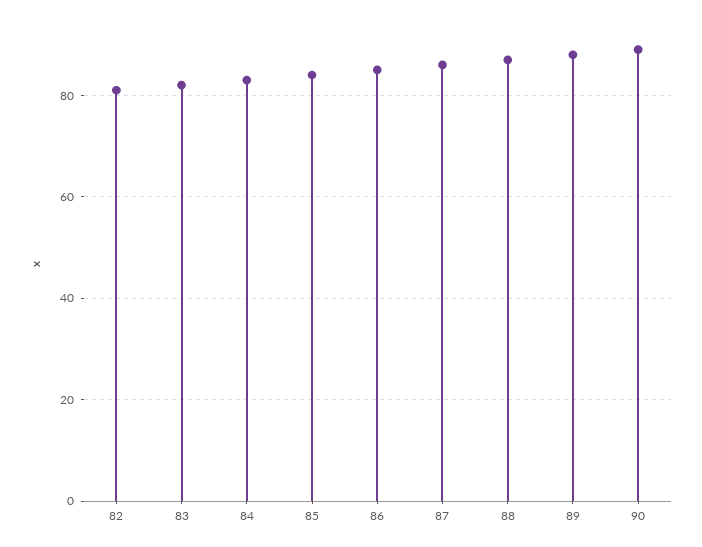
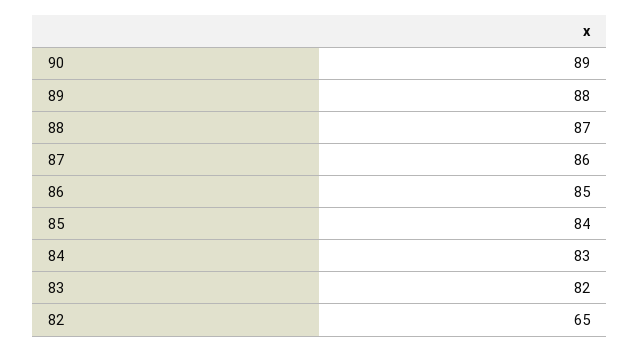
82: 80 -> 65

